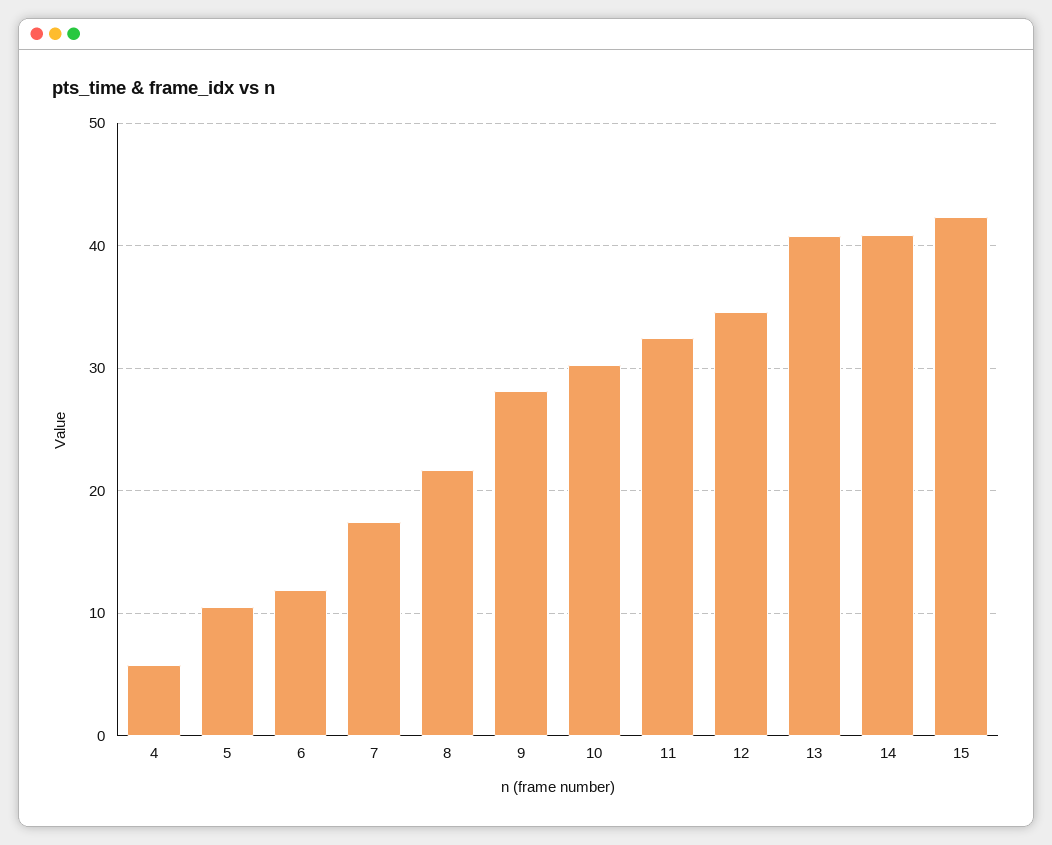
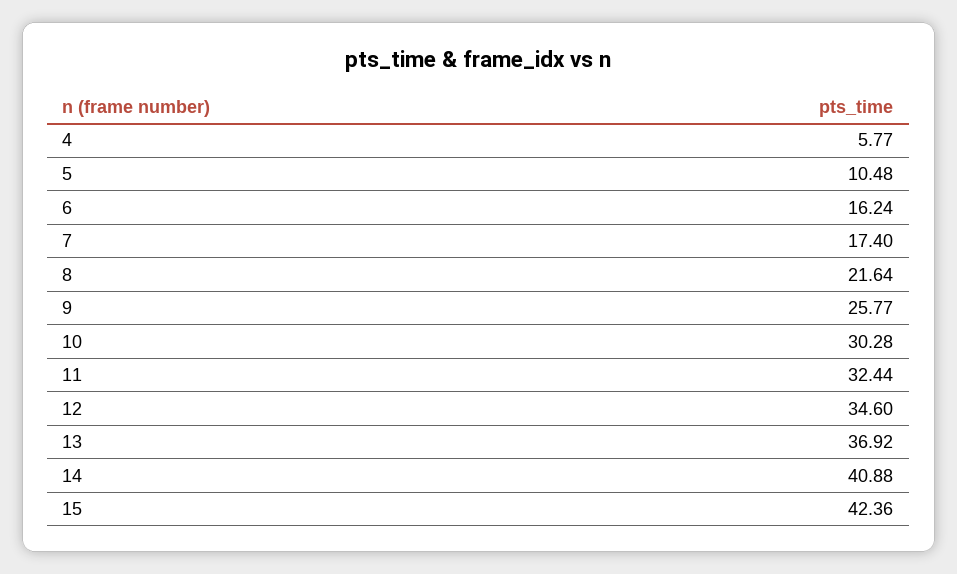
6: 12 -> 16.24
9: 28 -> 25.77
13: 41 -> 36.92

